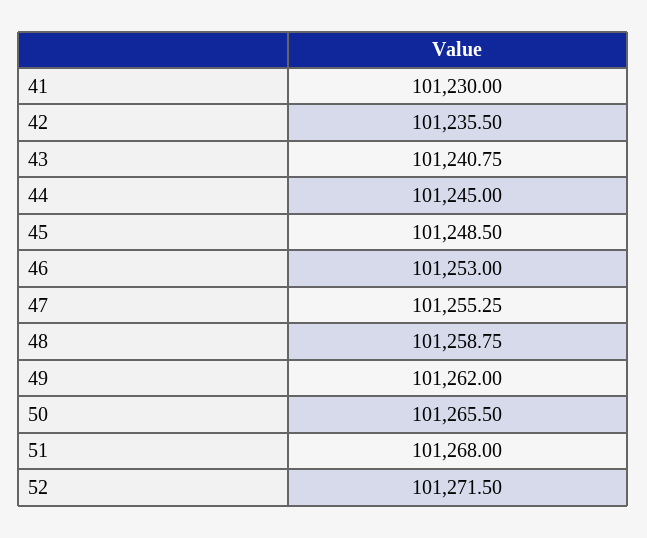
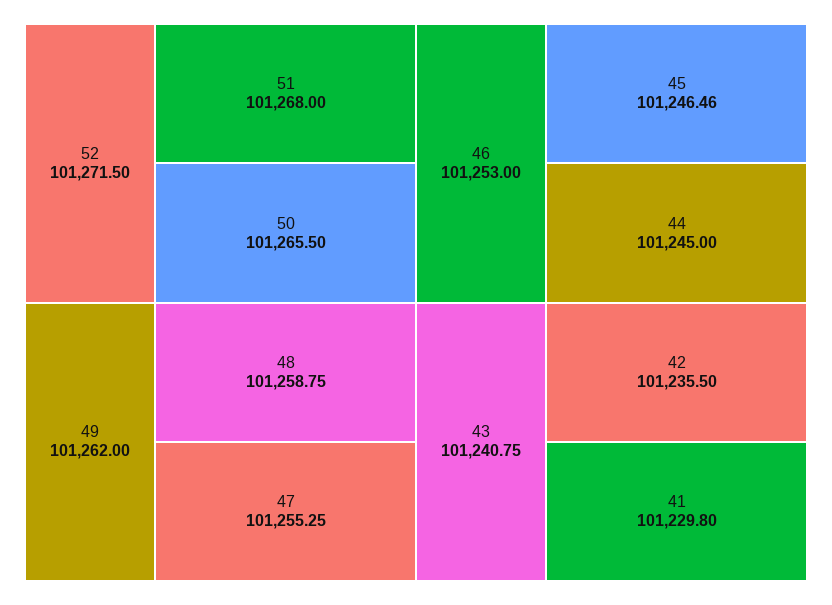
41: 101230 -> 101229.8
45: 101248.5 -> 101246.46

